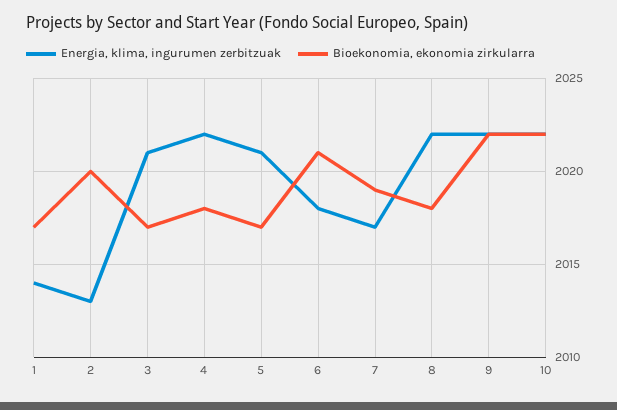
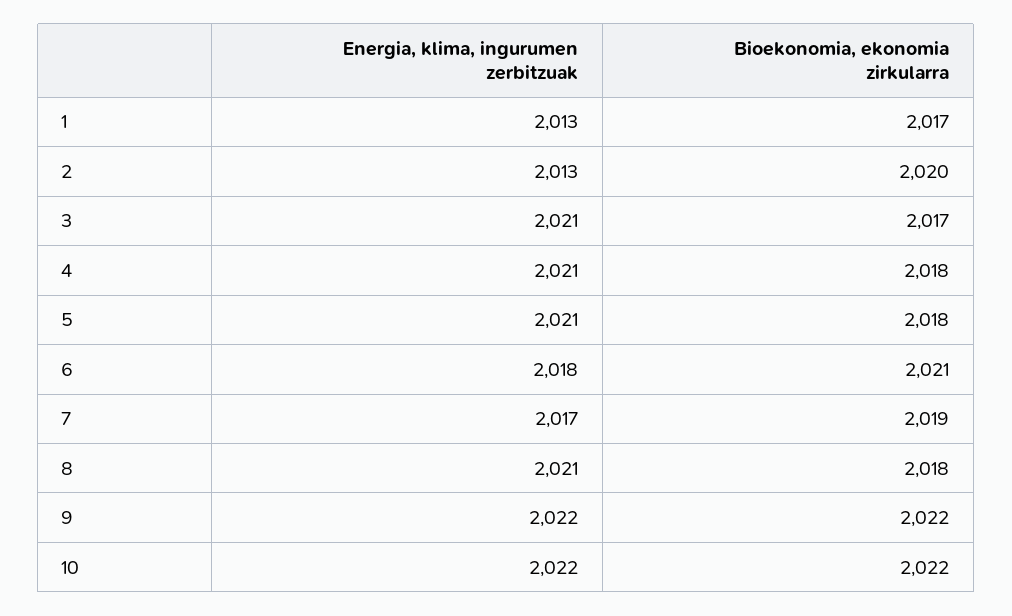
Energia, klima, ingurumen zerbitzuak, 1: 2014 -> 2013
Energia, klima, ingurumen zerbitzuak, 4: 2022 -> 2021
Bioekonomia, ekonomia zirkularra, 5: 2017 -> 2018
Energia, klima, ingurumen zerbitzuak, 8: 2022 -> 2021

